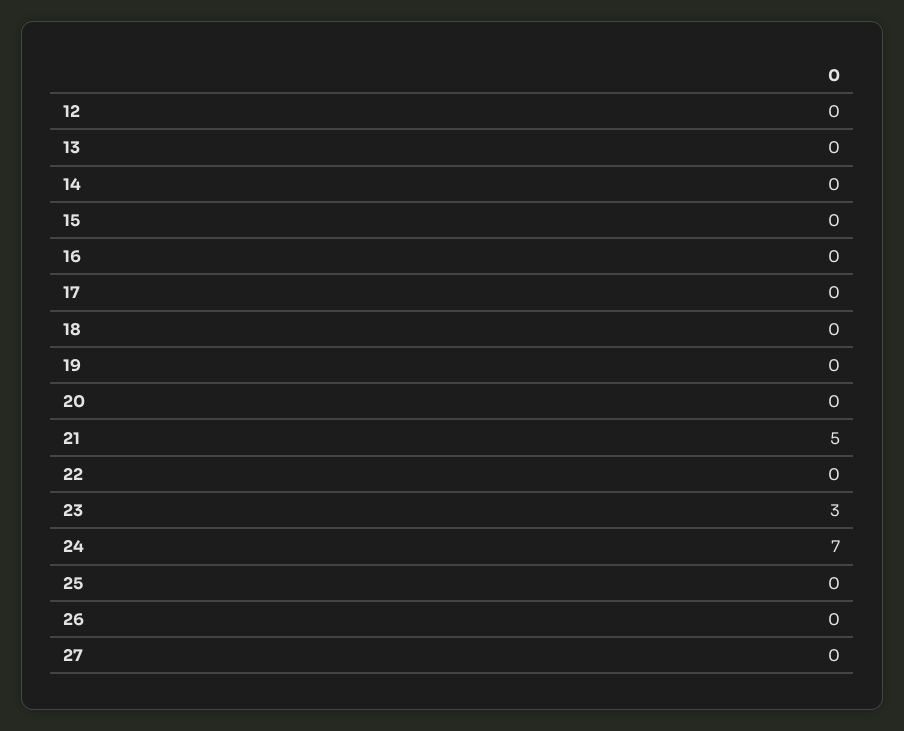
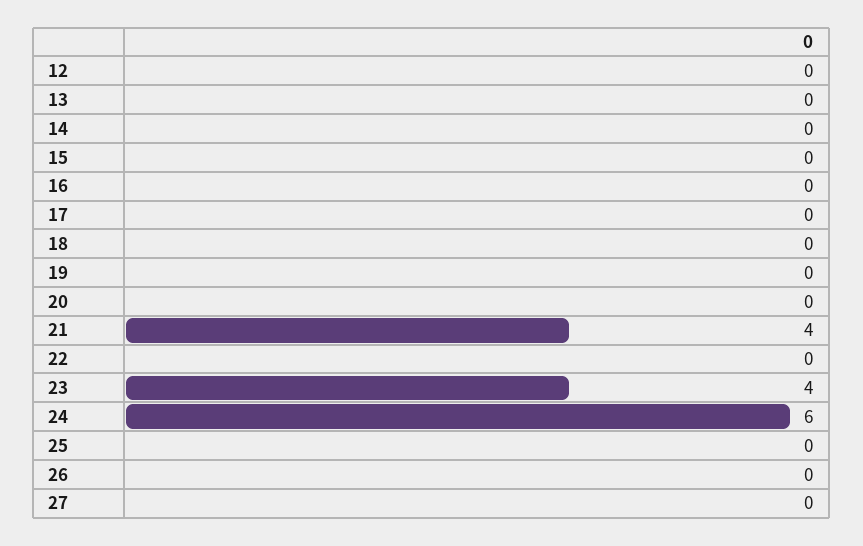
21: 5 -> 4
23: 3 -> 4
24: 7 -> 6

